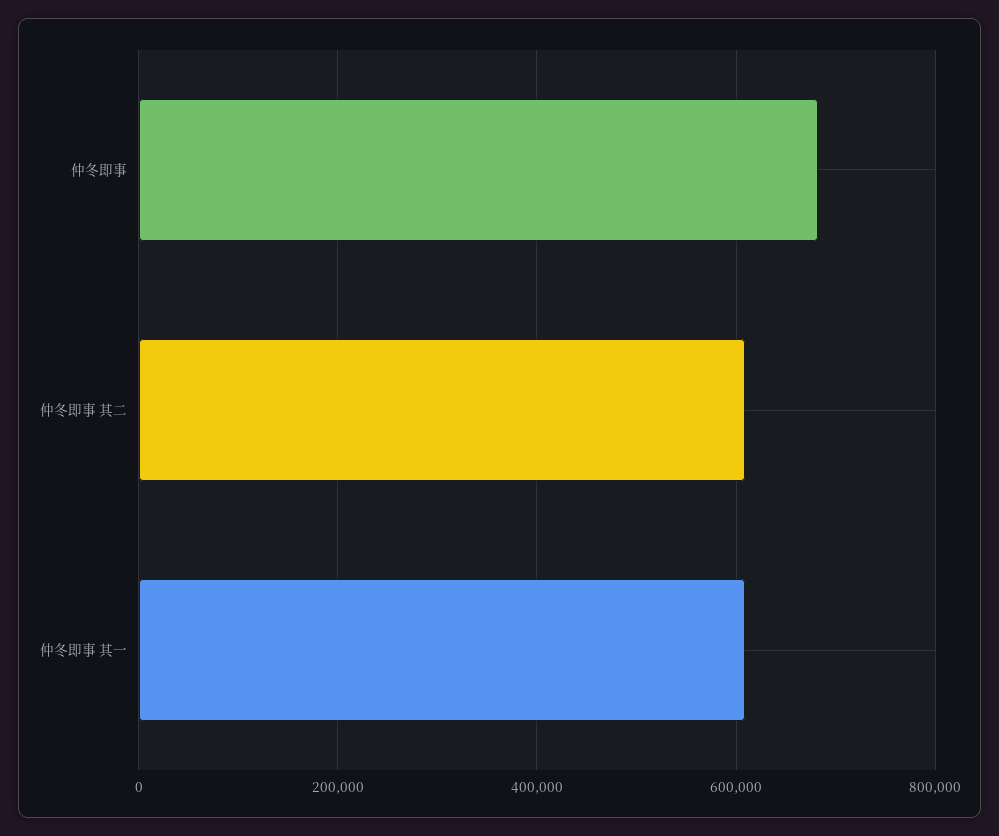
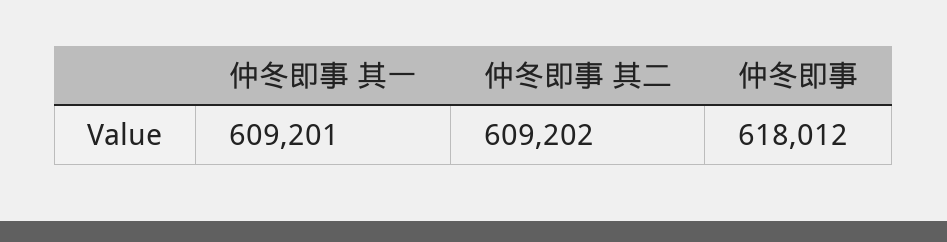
仲冬即事: 680000 -> 618012

